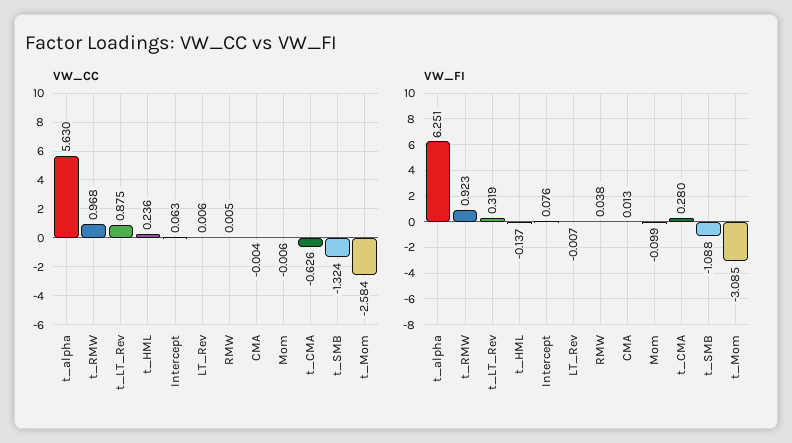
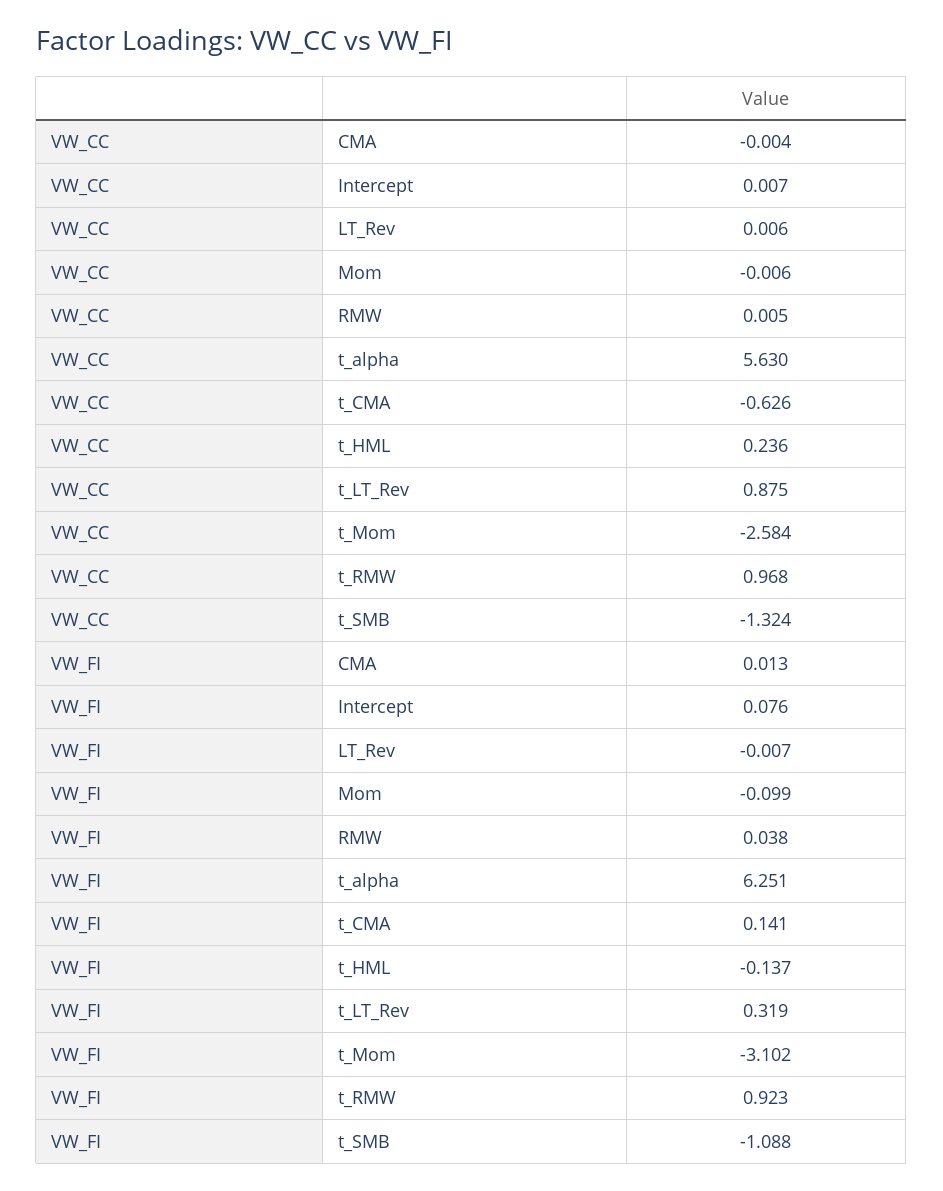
VW_CC, Intercept: 0.063 -> 0.007
VW_FI, t_CMA: 0.28 -> 0.141
VW_FI, t_Mom: -3.085 -> -3.102

